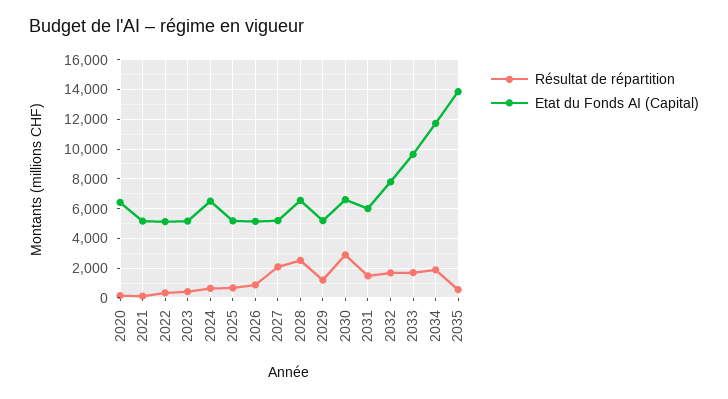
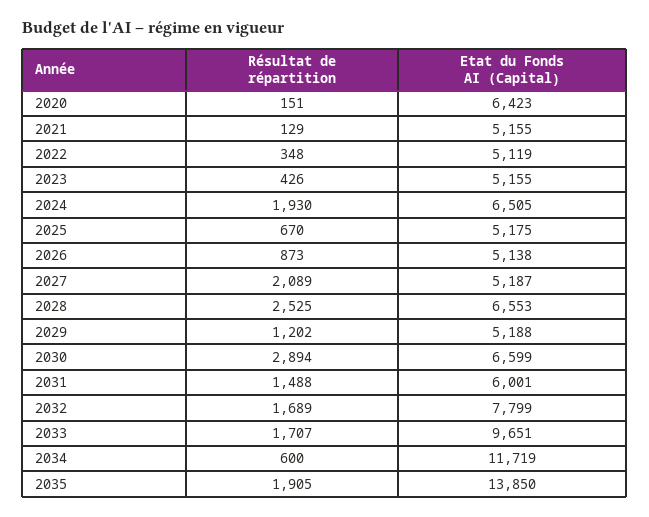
Résultat de répartition, 2024: 500 -> 1930
Résultat de répartition, 2034: 2000 -> 600
Résultat de répartition, 2035: 500 -> 1905

